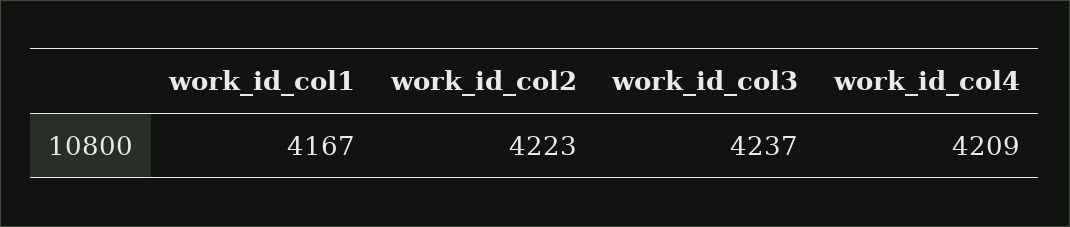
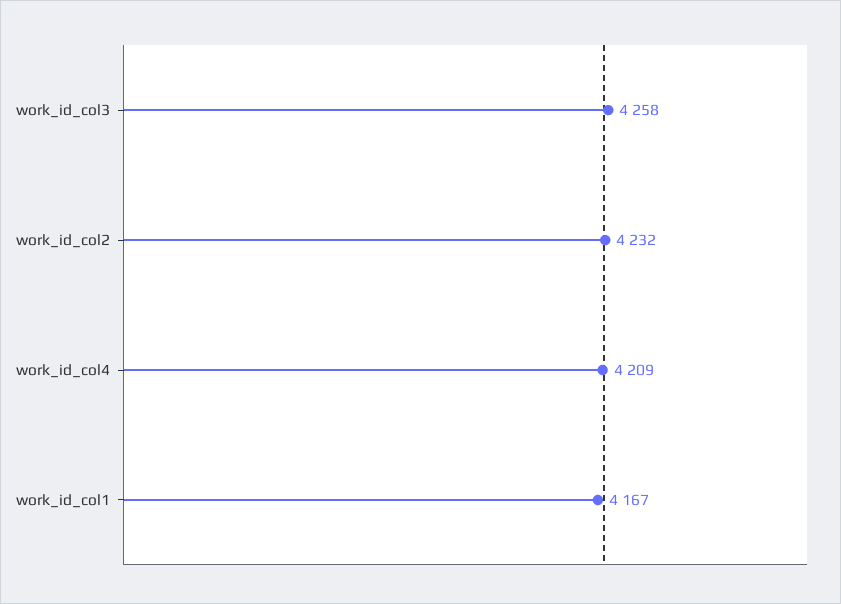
work_id_col2: 4223 -> 4232
work_id_col3: 4237 -> 4258

